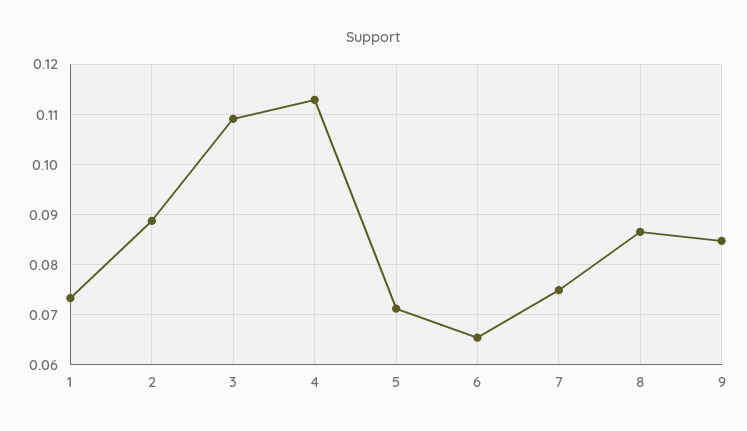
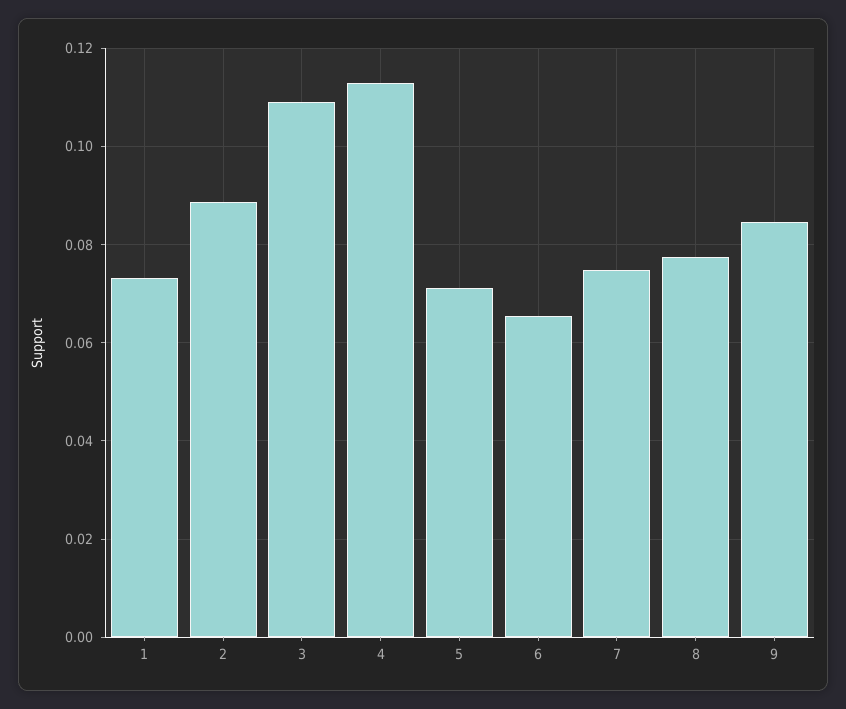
8: 0.086 -> 0.078

